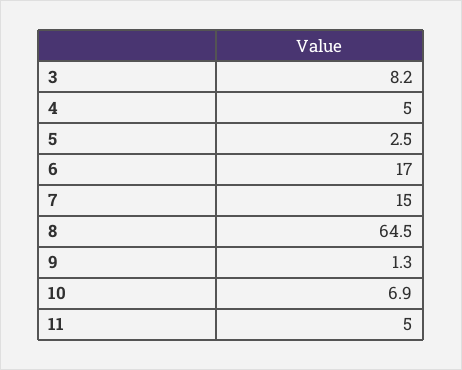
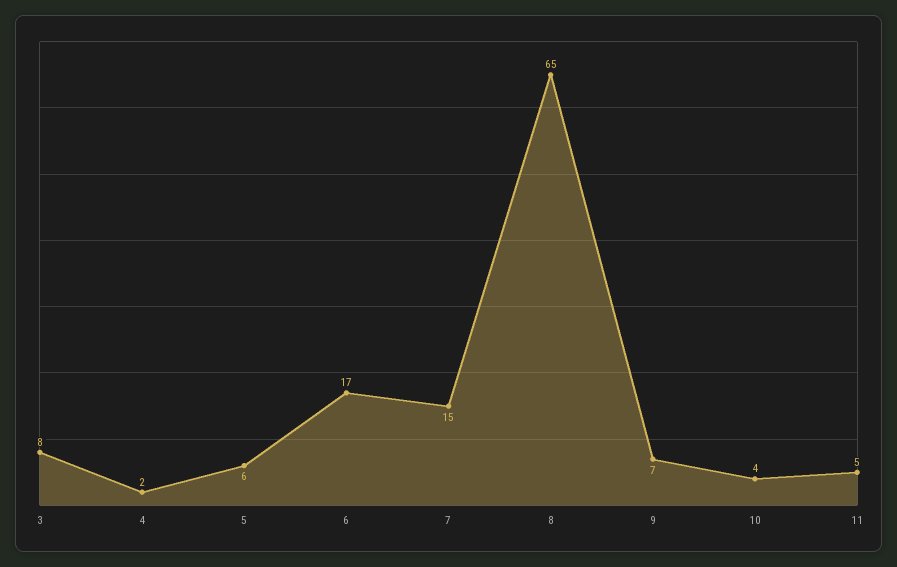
4: 5 -> 2
5: 2.5 -> 6
9: 1.3 -> 7
10: 6.9 -> 4

